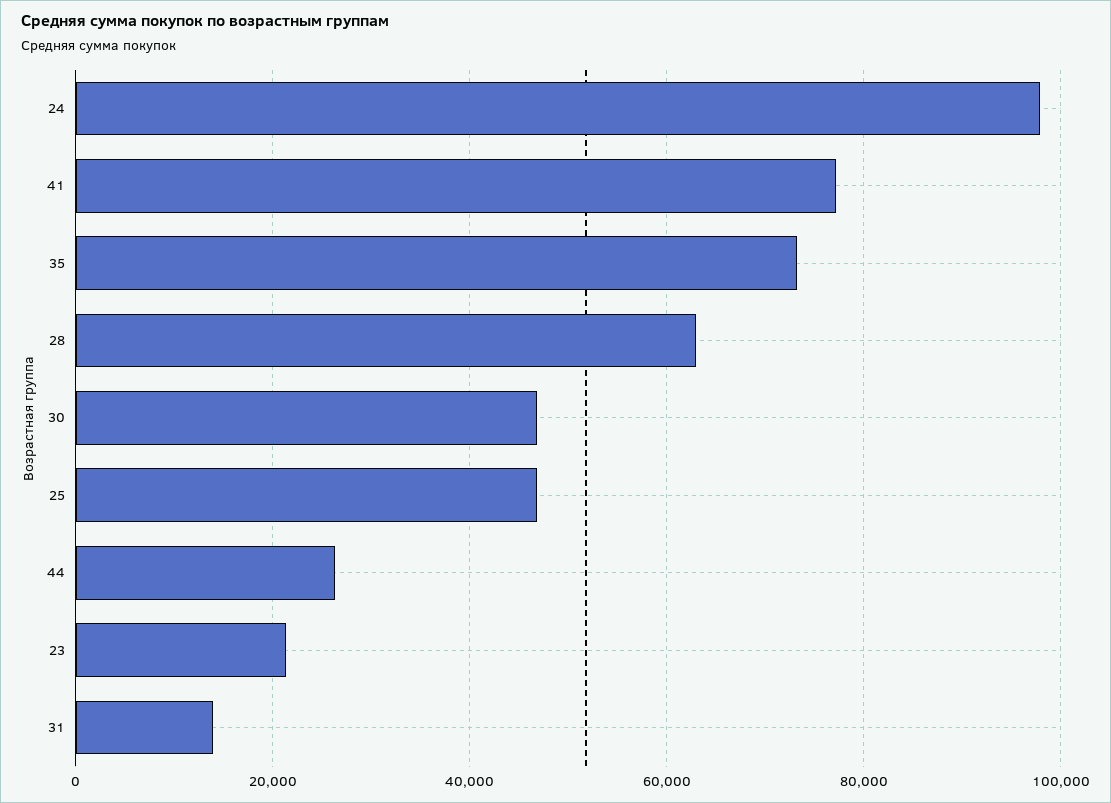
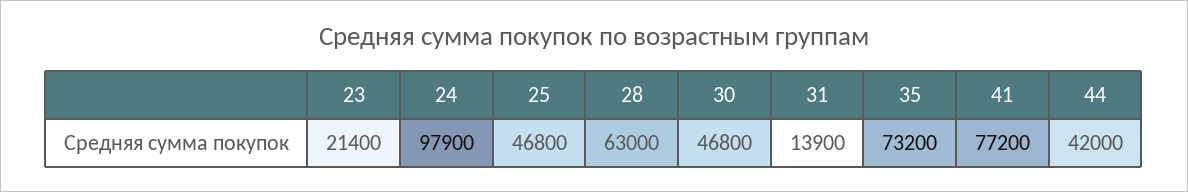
44: 26000 -> 42000

